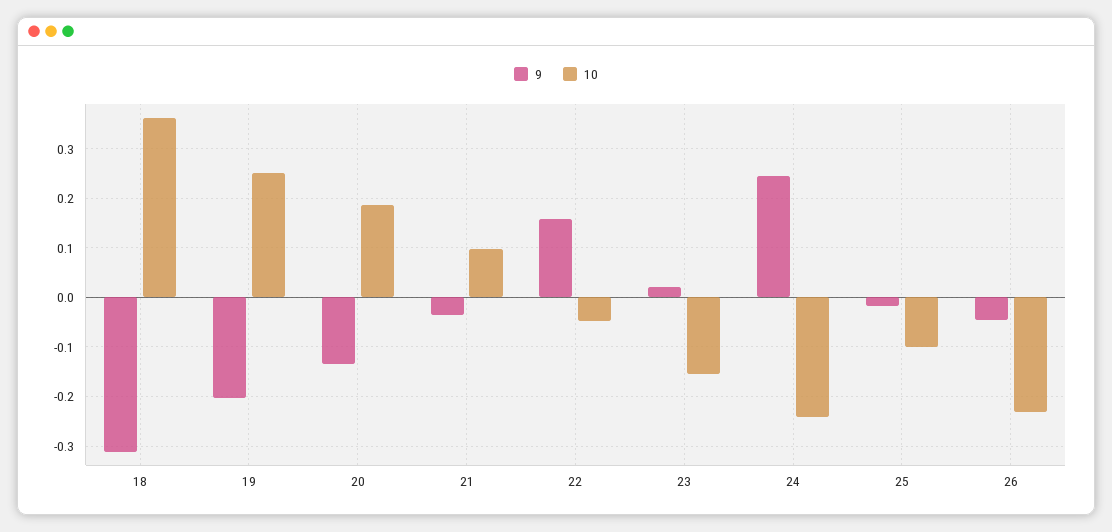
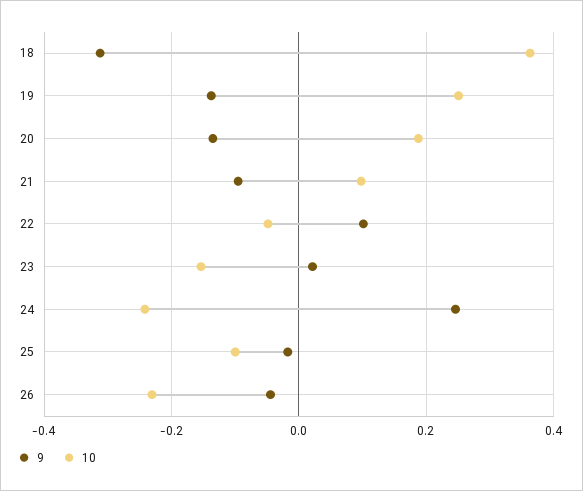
9, 19: -0.2 -> -0.14
9, 21: -0.04 -> -0.1
9, 22: 0.16 -> 0.1

